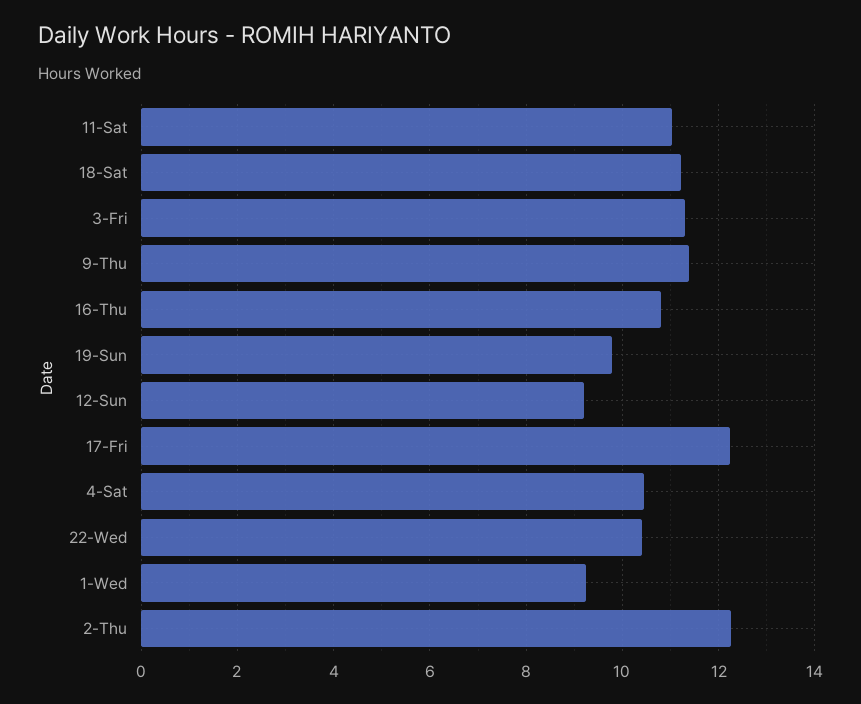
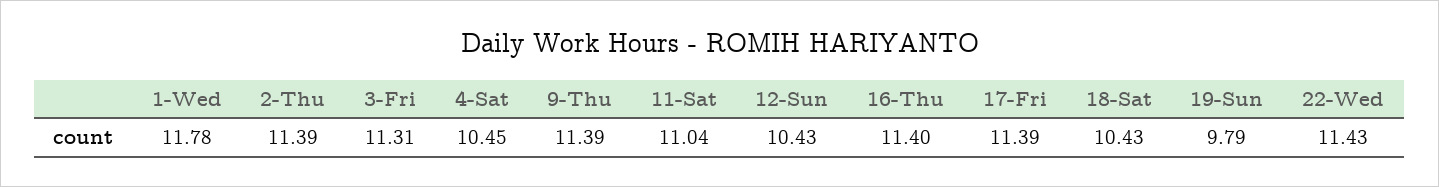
18-Sat: 11.2 -> 10.43
16-Thu: 10.8 -> 11.4
12-Sun: 9.2 -> 10.43
17-Fri: 12.2 -> 11.39
22-Wed: 10.4 -> 11.43
1-Wed: 9.2 -> 11.78
2-Thu: 12.2 -> 11.39

